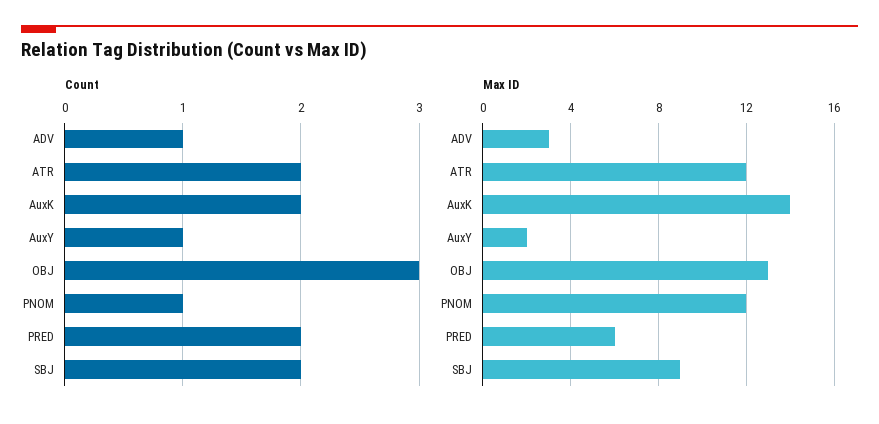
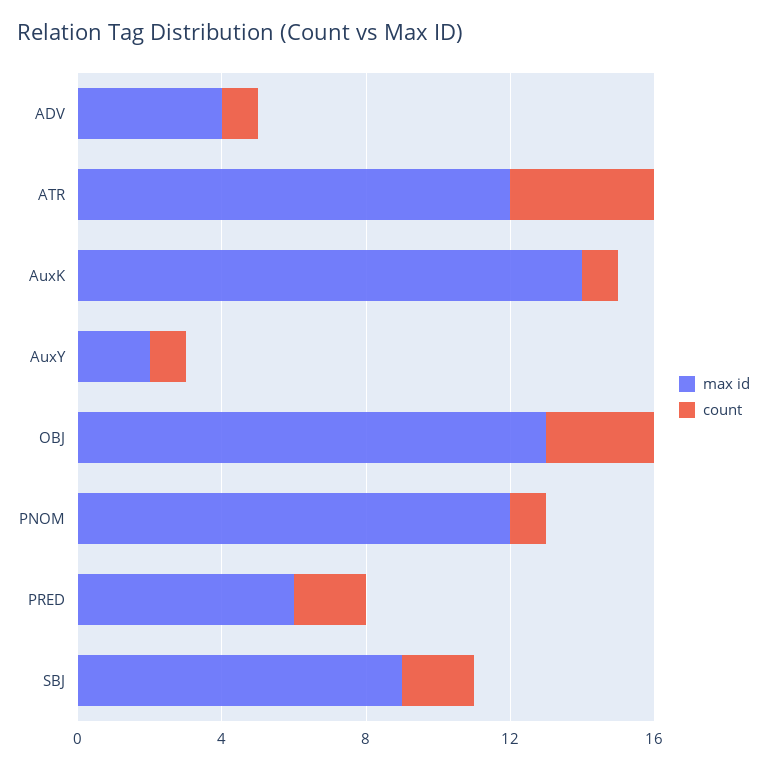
Count, ATR: 2 -> 4
Count, AuxK: 2 -> 1
Max ID, ADV: 3 -> 4

